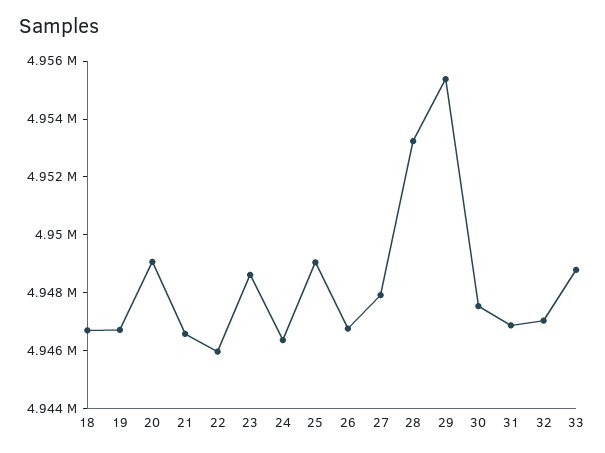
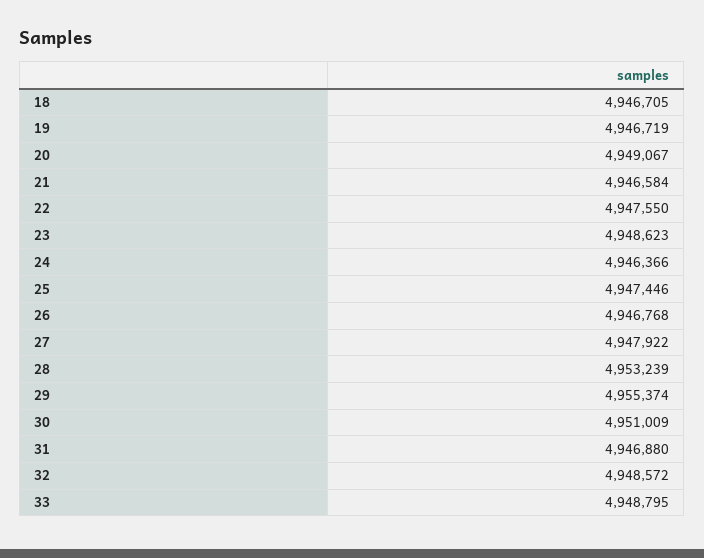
22: 4946000 -> 4947550
25: 4949000 -> 4947446
30: 4947500 -> 4951009
32: 4947000 -> 4948572

